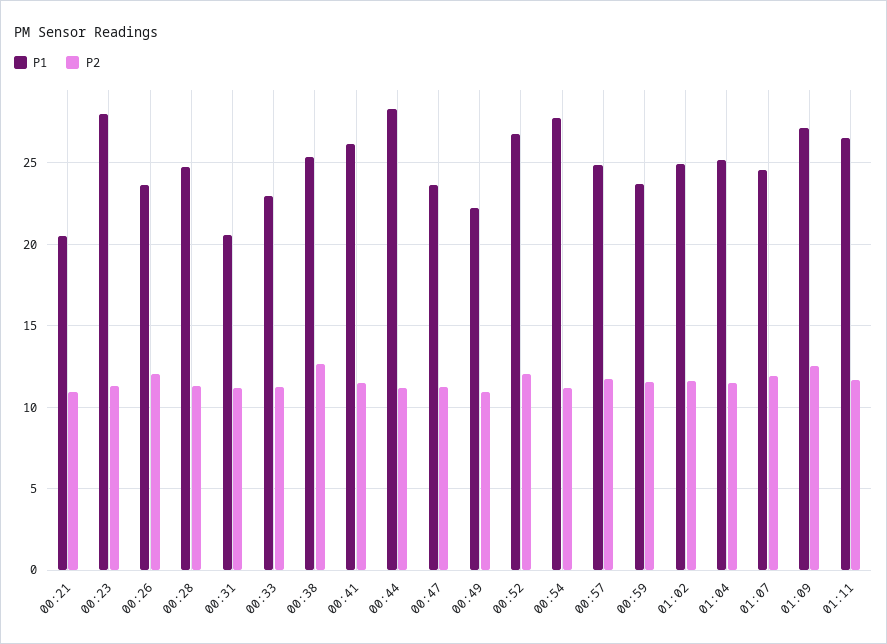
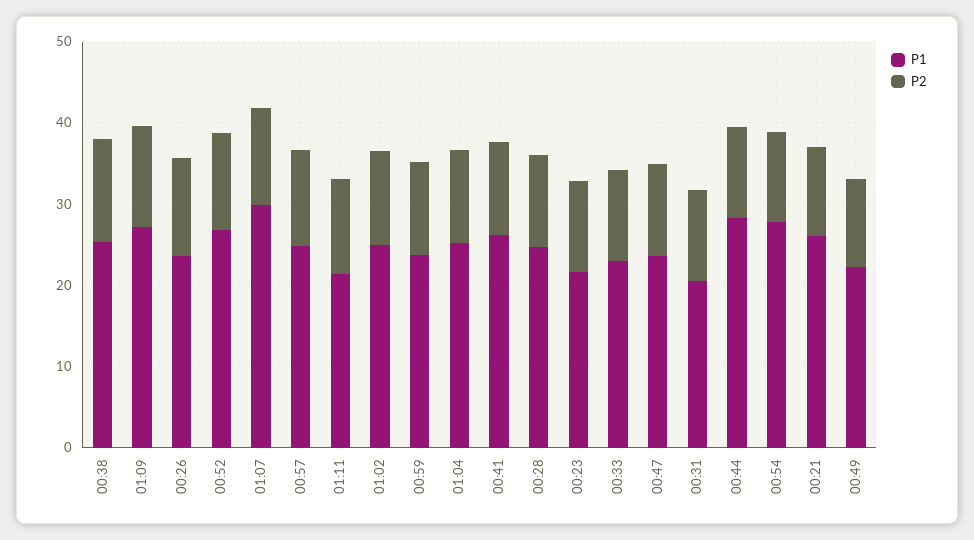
P1, 00:21: 20.5 -> 26
P1, 00:23: 28 -> 22
P1, 01:07: 24.5 -> 30
P1, 01:11: 26.5 -> 22

